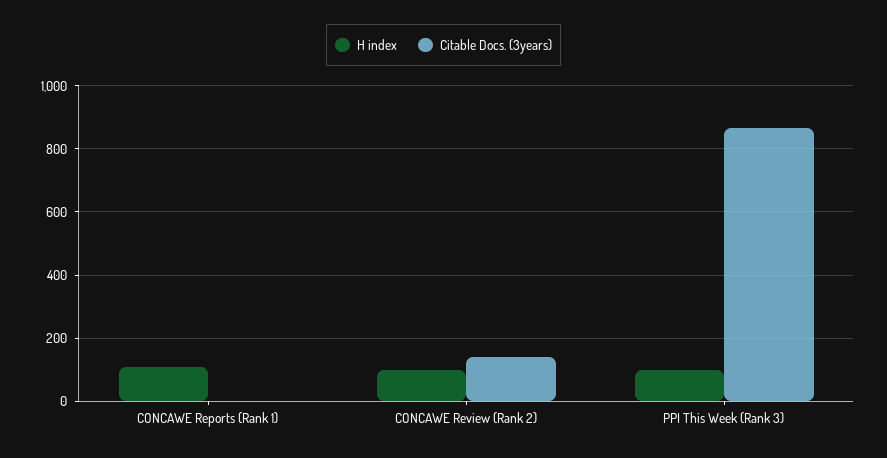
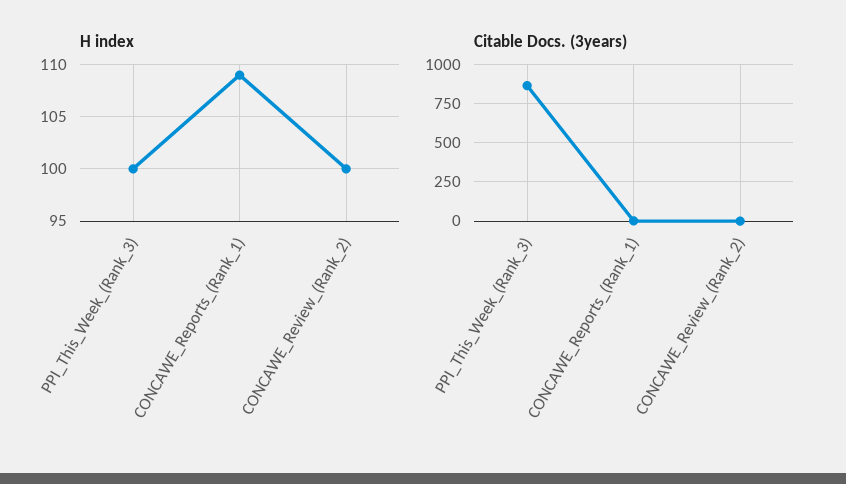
Citable Docs. (3years), CONCAWE Review (Rank 2): 140 -> 0

